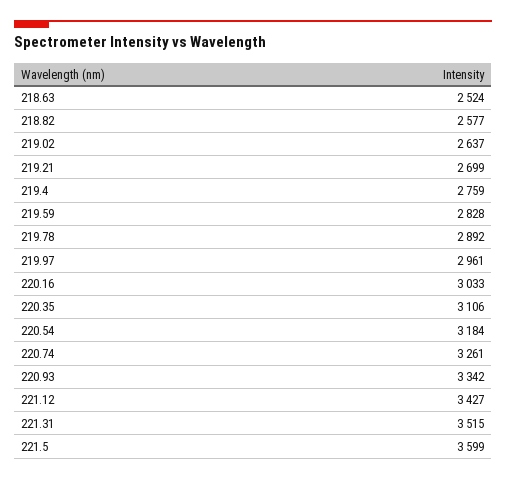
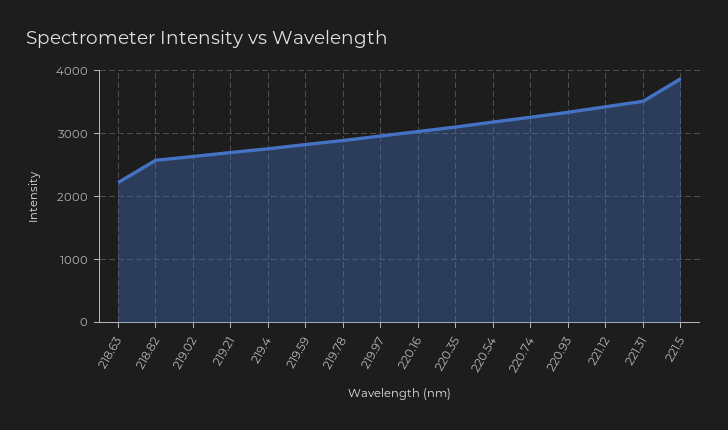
218.63: 2524 -> 2200
221.5: 3599 -> 3900

